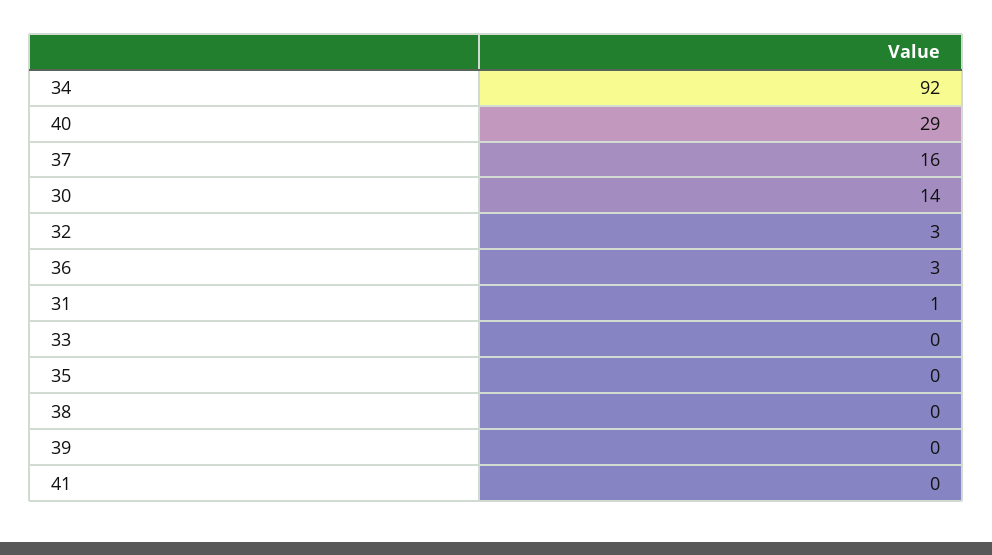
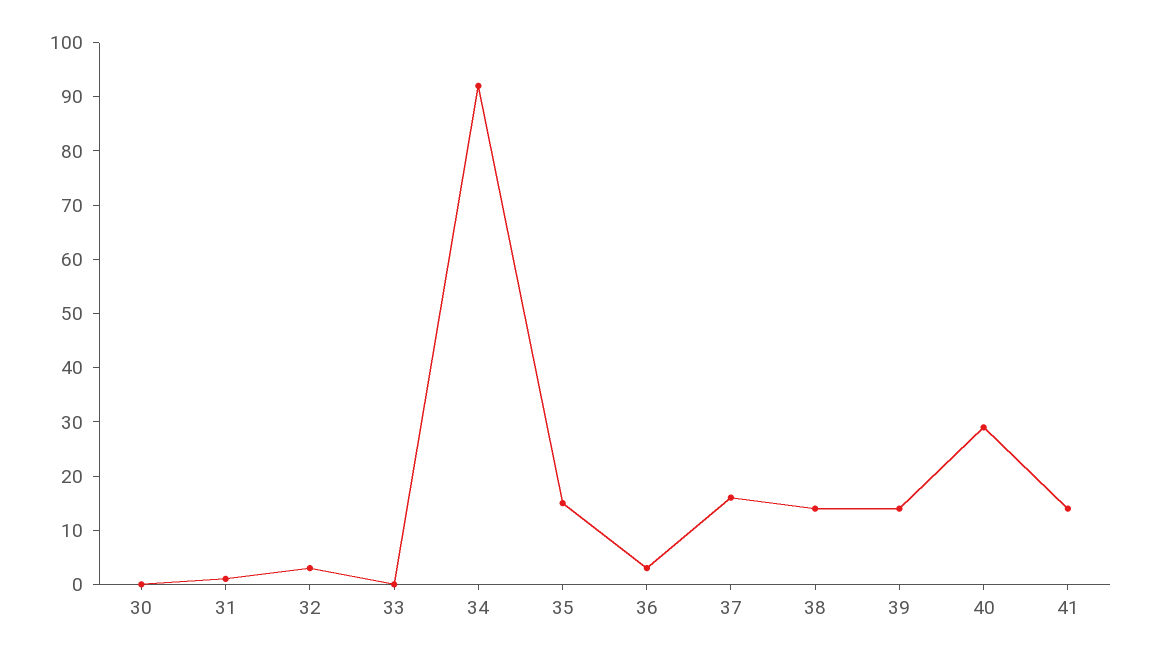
30: 14 -> 0
35: 0 -> 15
38: 0 -> 15
39: 0 -> 15
41: 0 -> 15

